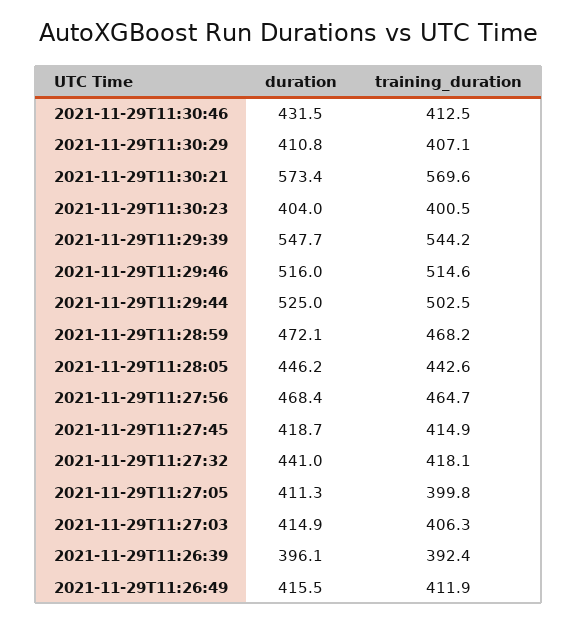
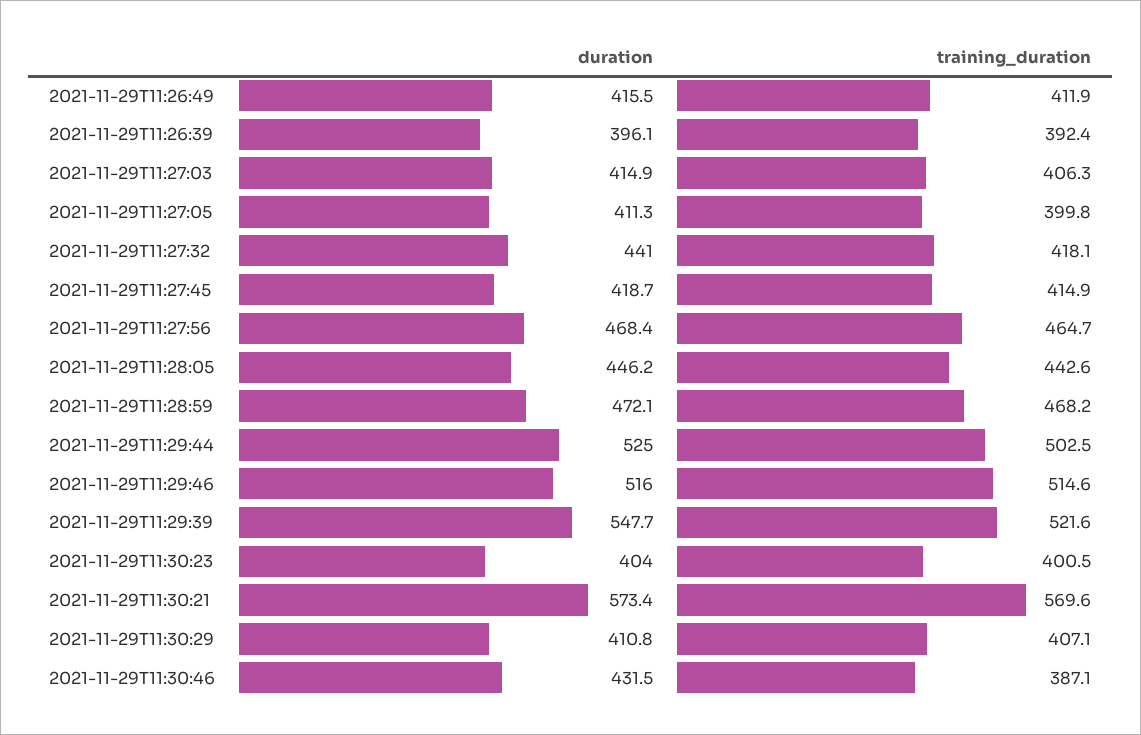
training_duration, 2021-11-29T11:30:46: 412.5 -> 387.1
training_duration, 2021-11-29T11:29:39: 544.2 -> 521.6

